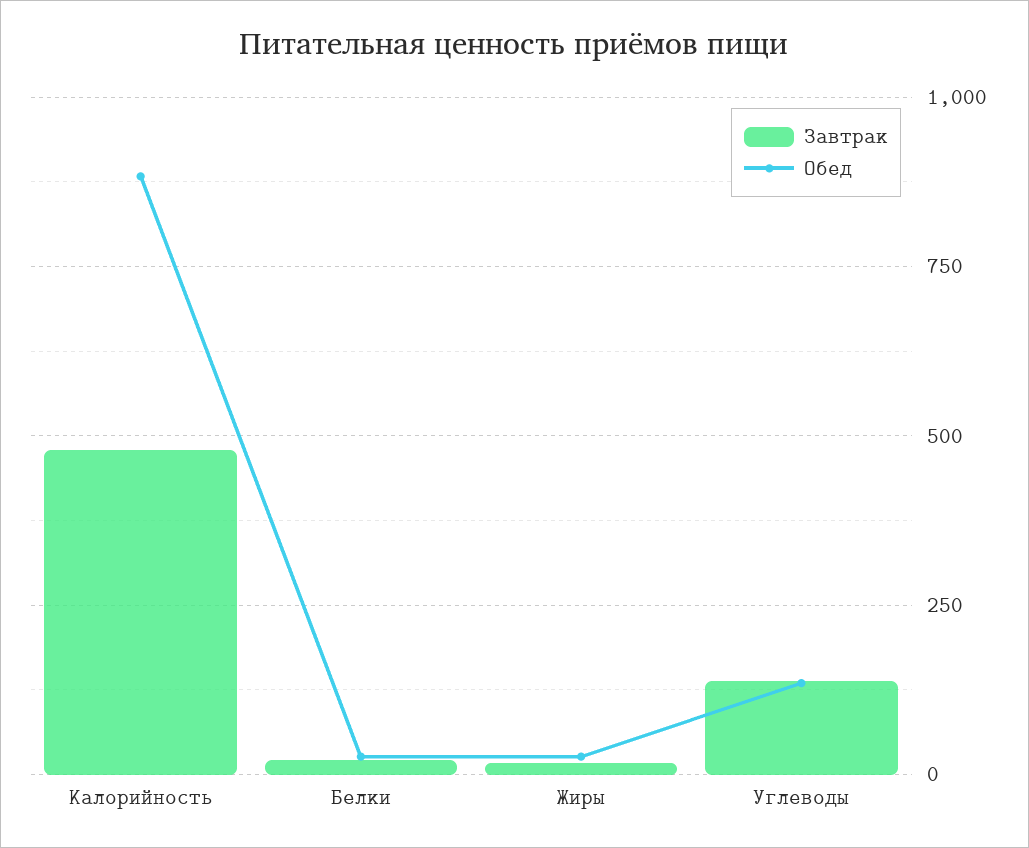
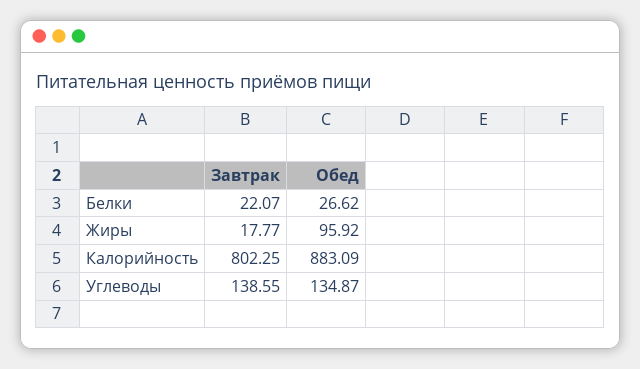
Завтрак, Калорийность: 475 -> 802.25
Обед, Жиры: 25 -> 95.92

